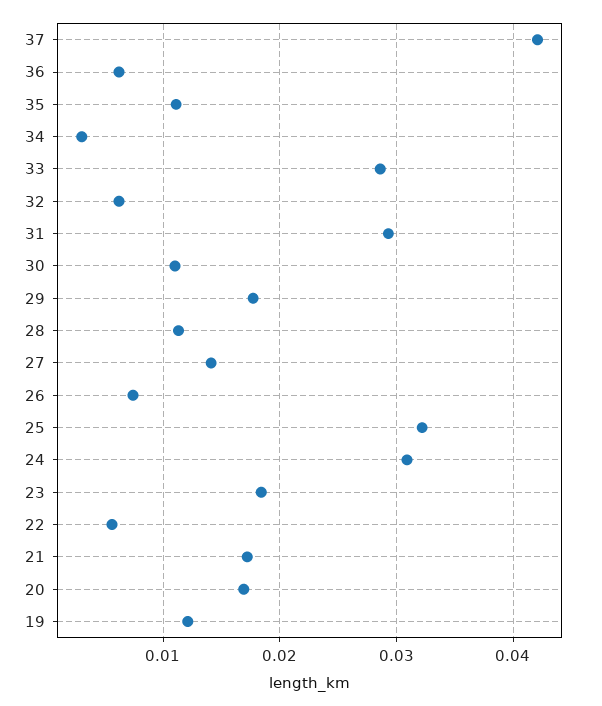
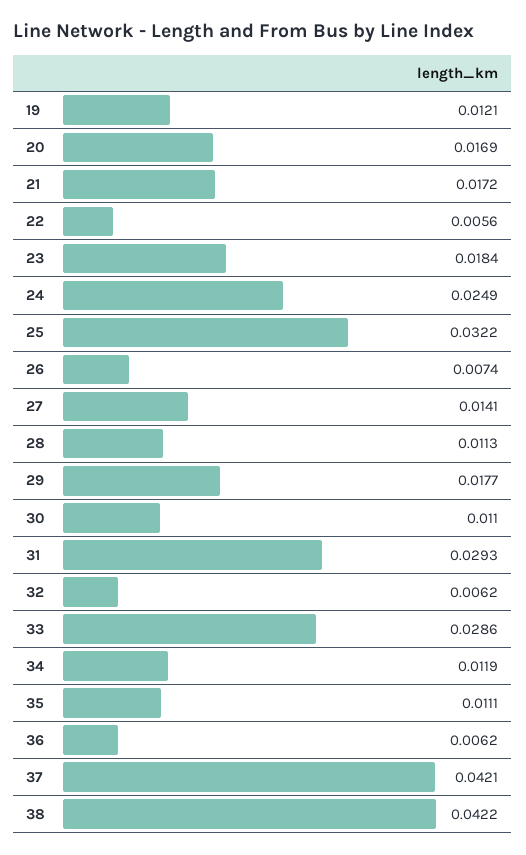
34: 0.003 -> 0.0119
24: 0.031 -> 0.0249
38: none -> 0.0422

